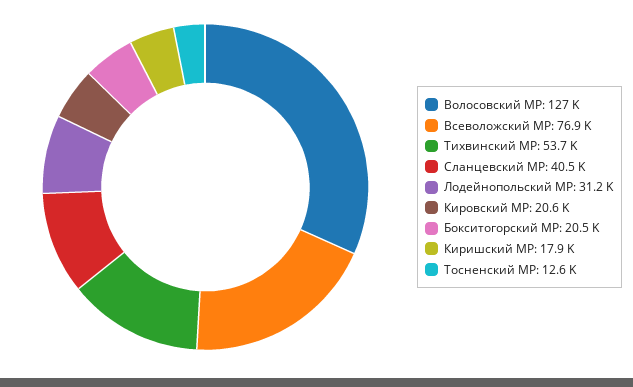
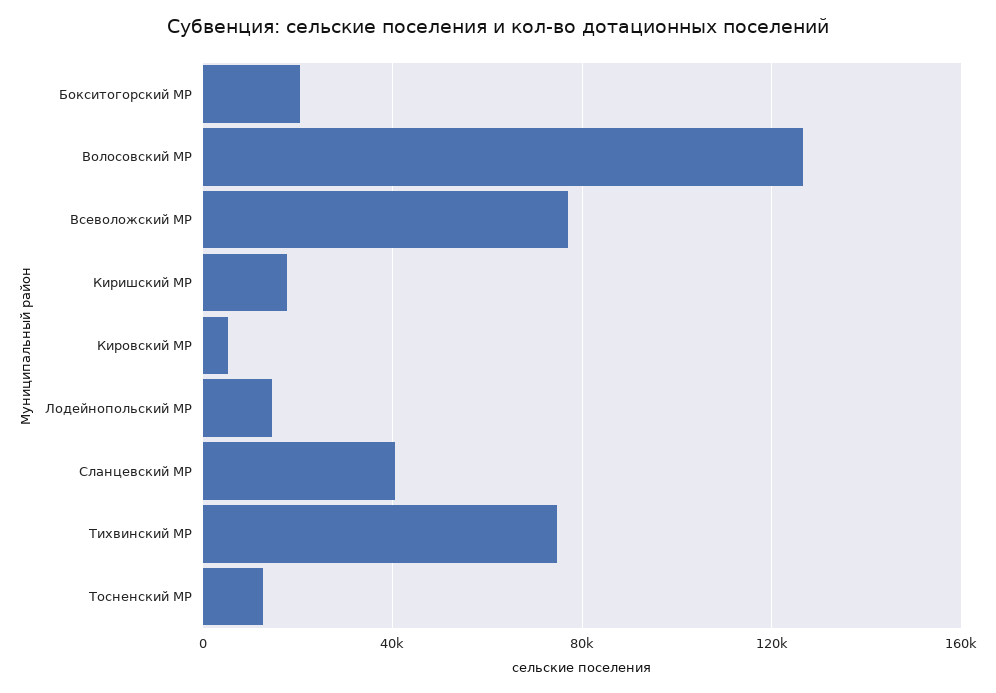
Тихвинский МР: 53700 -> 75000
Лодейнопольский МР: 31200 -> 15000
Кировский МР: 20600 -> 5000

